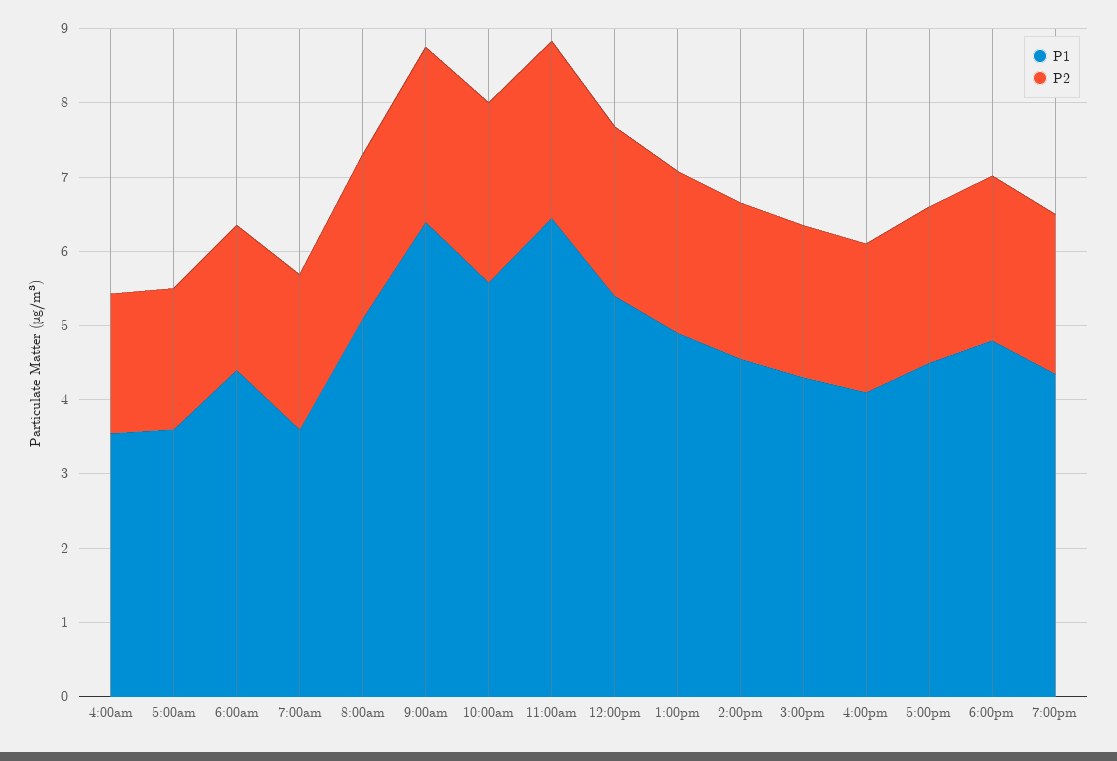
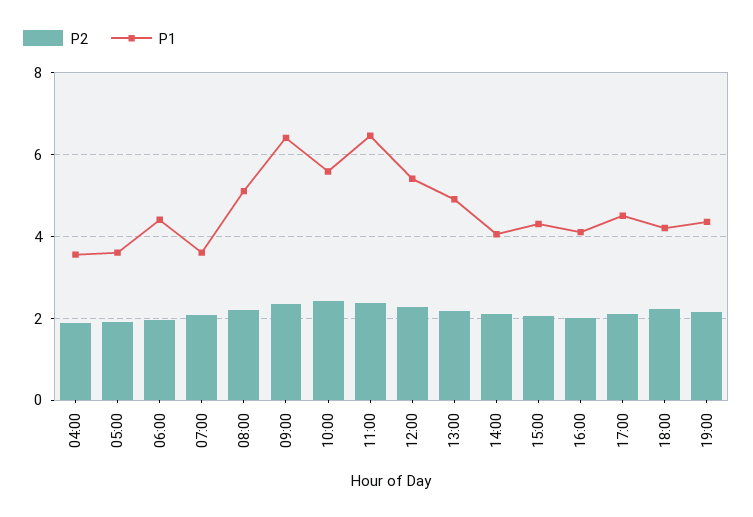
P1, 2:00pm: 4.6 -> 4
P1, 6:00pm: 4.8 -> 4.2

